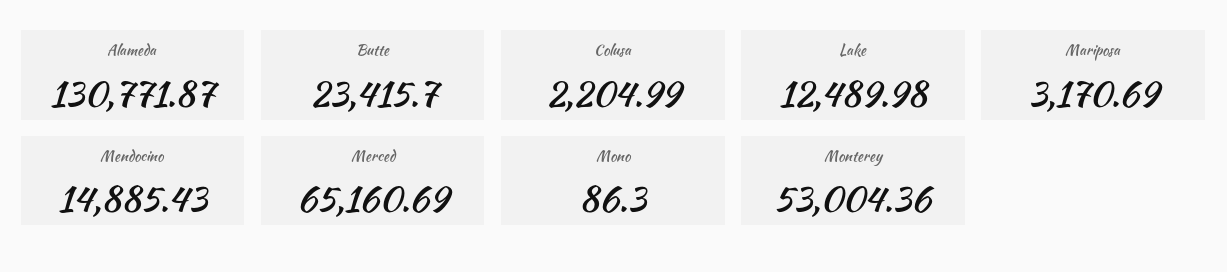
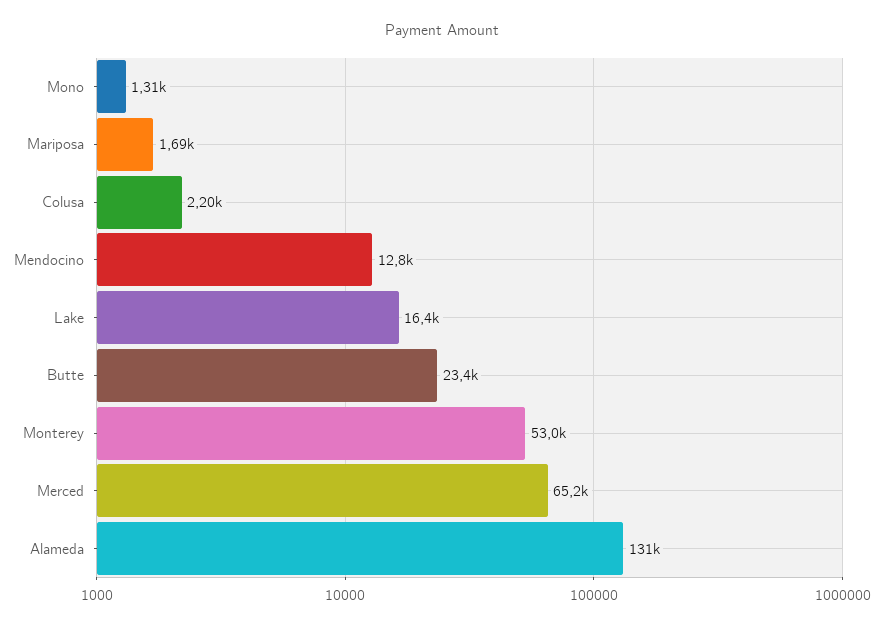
Lake: 12489.98 -> 16400
Mariposa: 3170.69 -> 1690
Mendocino: 14885.43 -> 12800
Mono: 86.3 -> 1310

